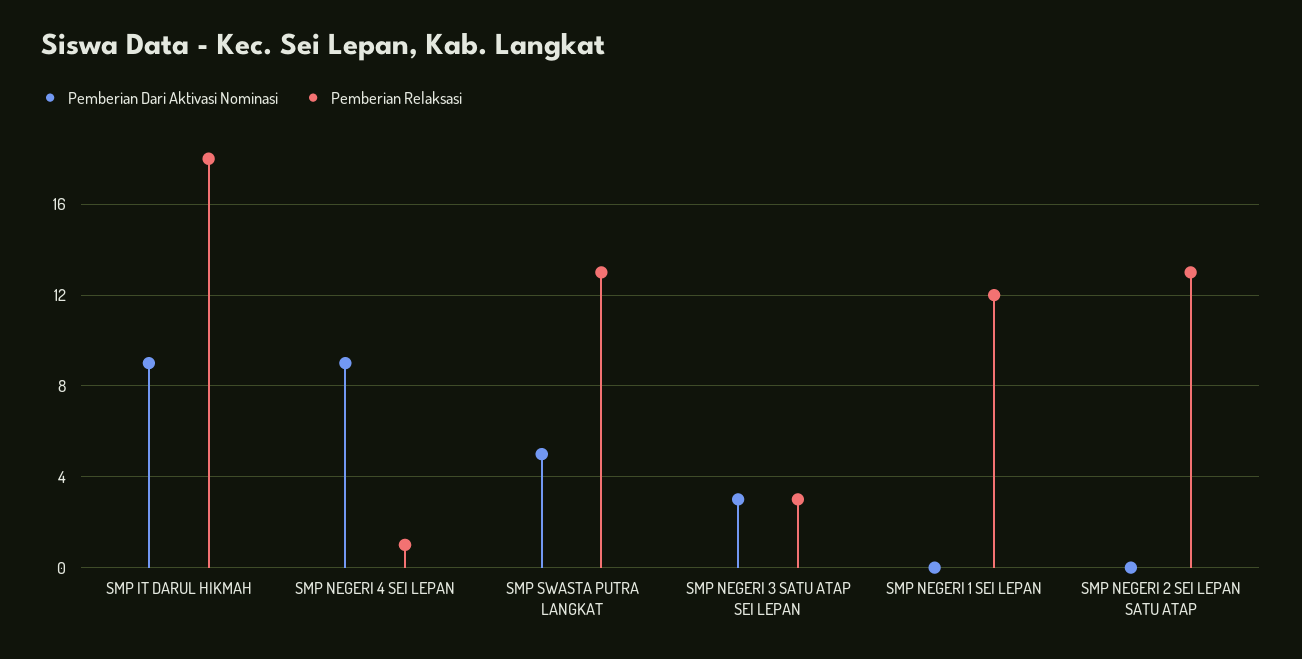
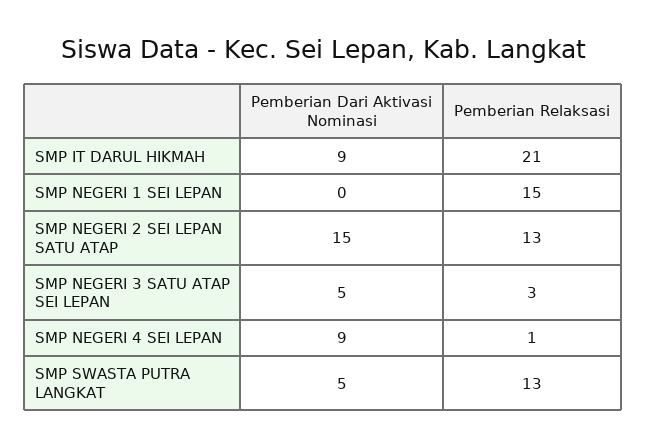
Pemberian Relaksasi, SMP IT DARUL HIKMAH: 18 -> 21
Pemberian Dari Aktivasi Nominasi, SMP NEGERI 3 SATU ATAP SEI LEPAN: 3 -> 5
Pemberian Relaksasi, SMP NEGERI 1 SEI LEPAN: 12 -> 15
Pemberian Dari Aktivasi Nominasi, SMP NEGERI 2 SEI LEPAN SATU ATAP: 0 -> 15

